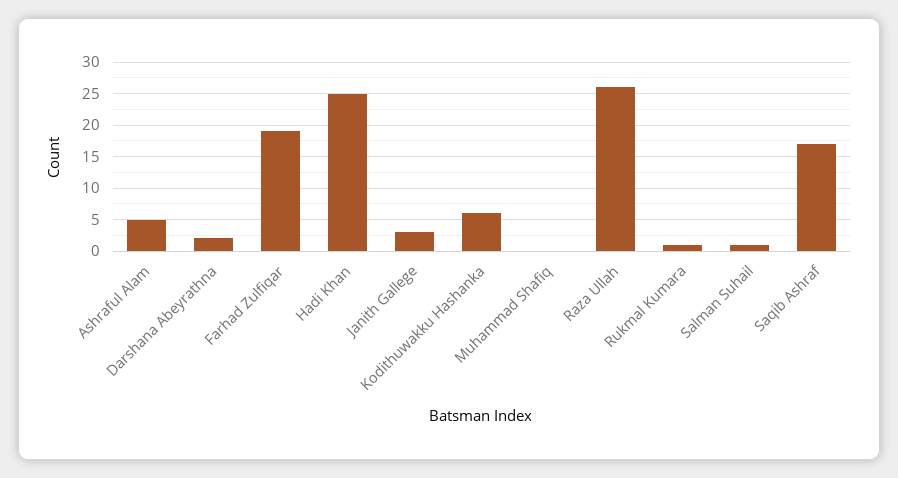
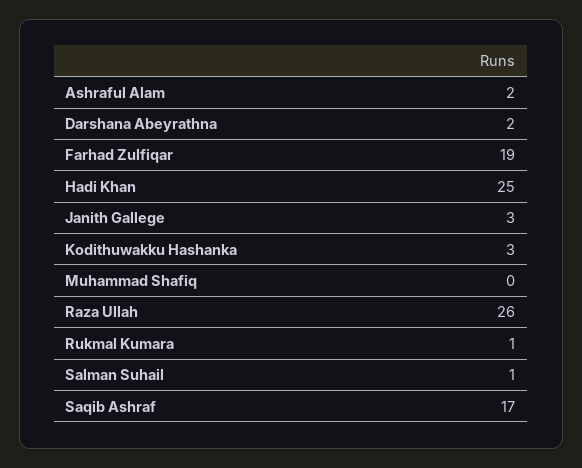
Ashraful Alam: 5 -> 2
Kodithuwakku Hashanka: 6 -> 3

